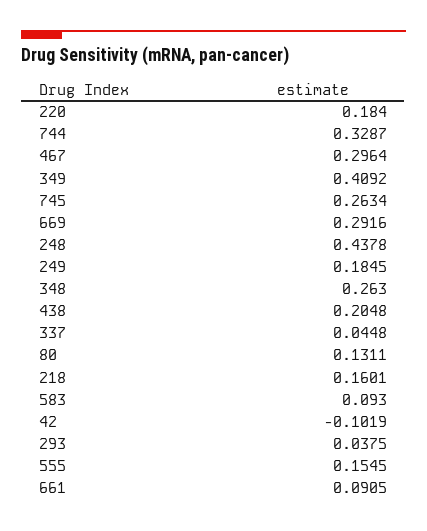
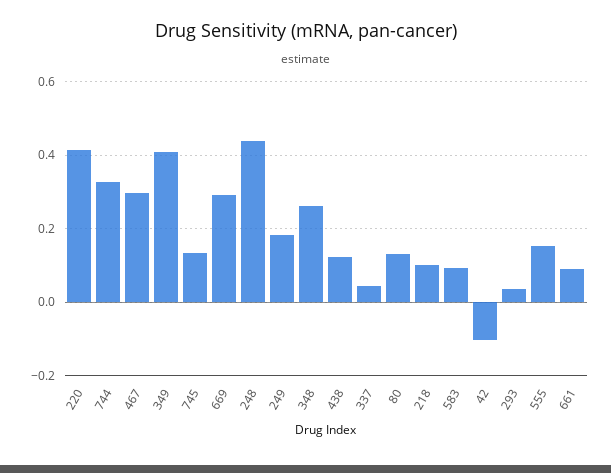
220: 0.184 -> 0.42
745: 0.2634 -> 0.14
438: 0.2048 -> 0.12
218: 0.1601 -> 0.1

